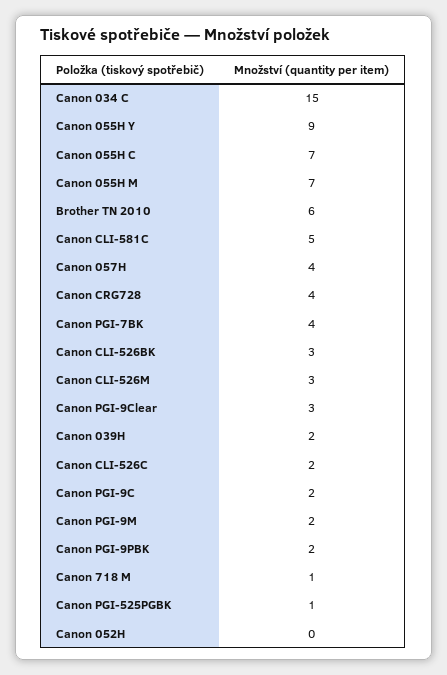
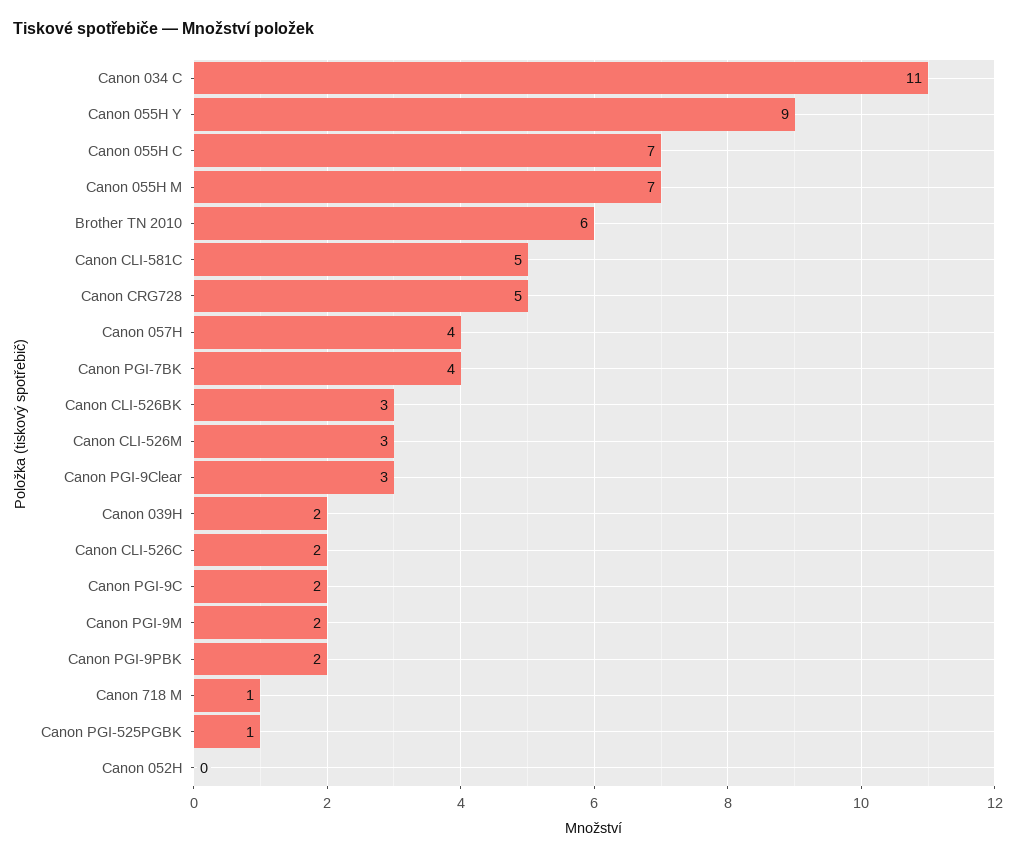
Canon 034 C: 15 -> 11
Canon CRG728: 4 -> 5

